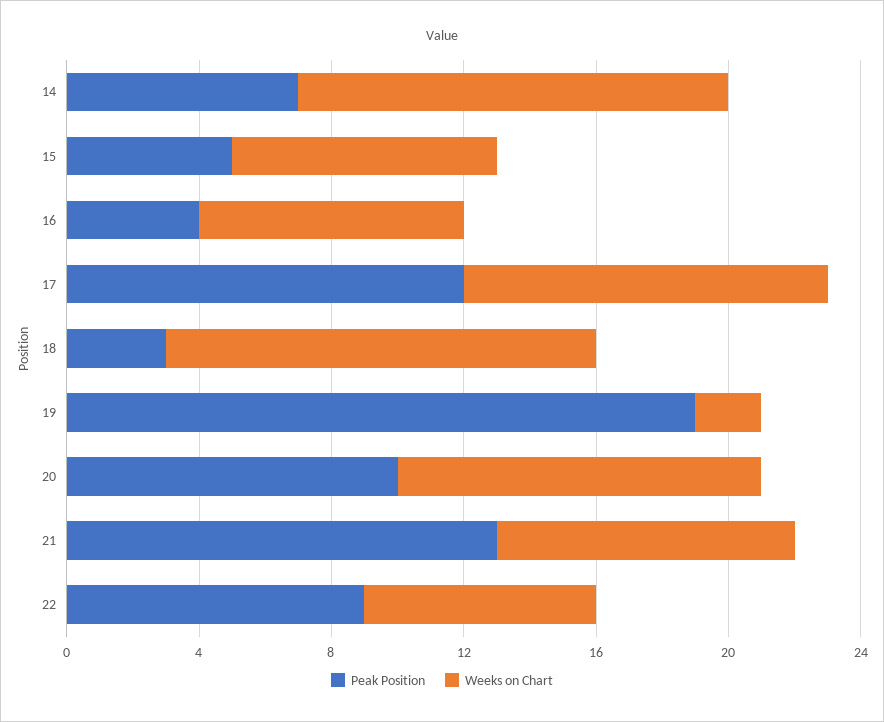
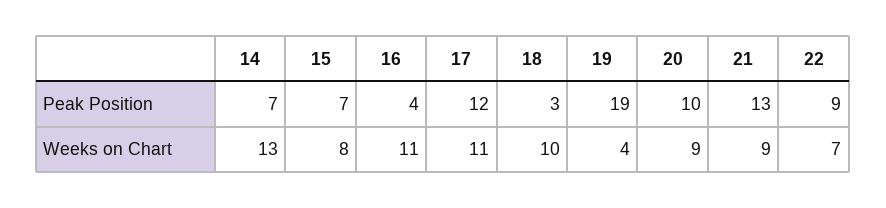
Peak Position, 15: 5 -> 7
Weeks on Chart, 16: 8 -> 11
Weeks on Chart, 18: 13 -> 10
Weeks on Chart, 19: 2 -> 4
Weeks on Chart, 20: 11 -> 9

